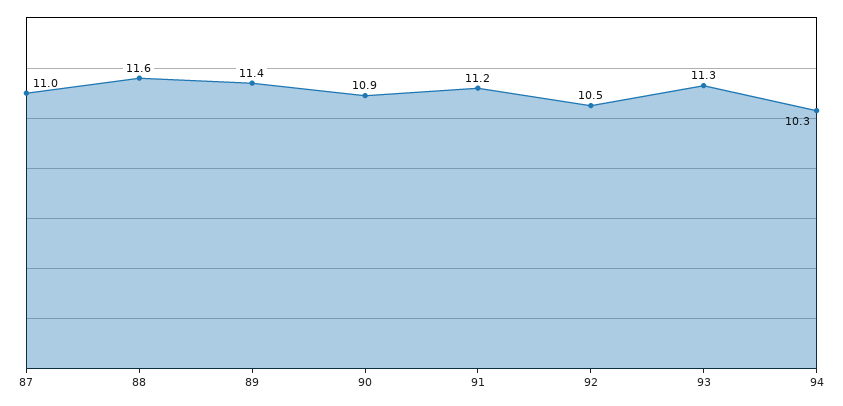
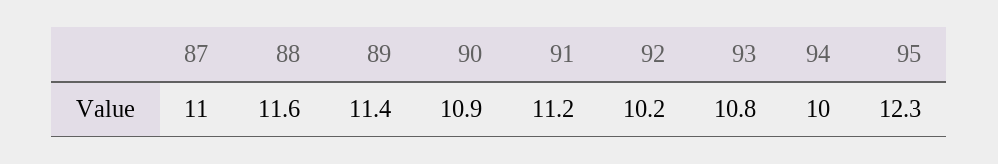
92: 10.5 -> 10.2
93: 11.3 -> 10.8
94: 10.3 -> 10
95: none -> 12.3

